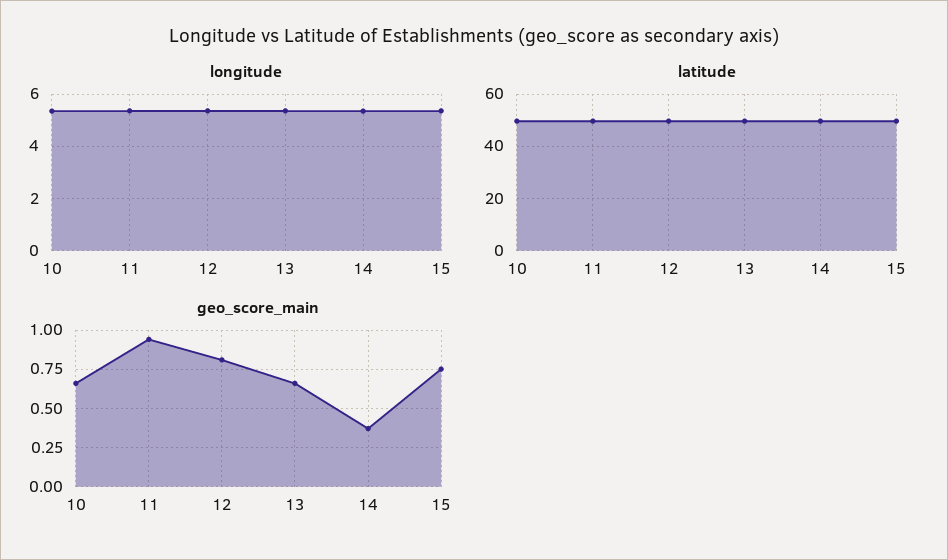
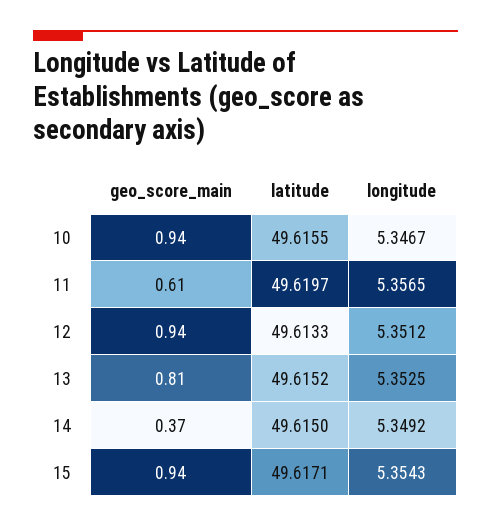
geo_score_main, 10: 0.65 -> 0.94
geo_score_main, 11: 0.95 -> 0.61
geo_score_main, 12: 0.8 -> 0.94
geo_score_main, 13: 0.65 -> 0.81
geo_score_main, 15: 0.75 -> 0.94

